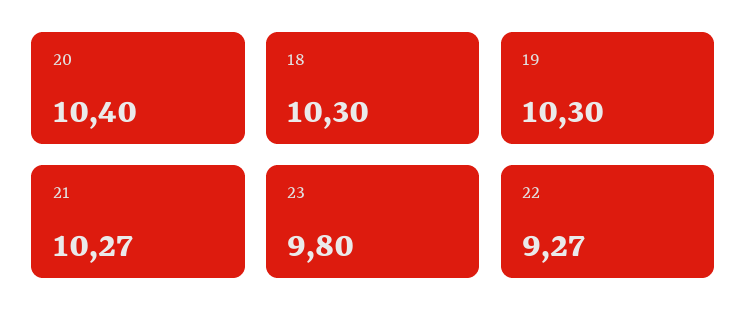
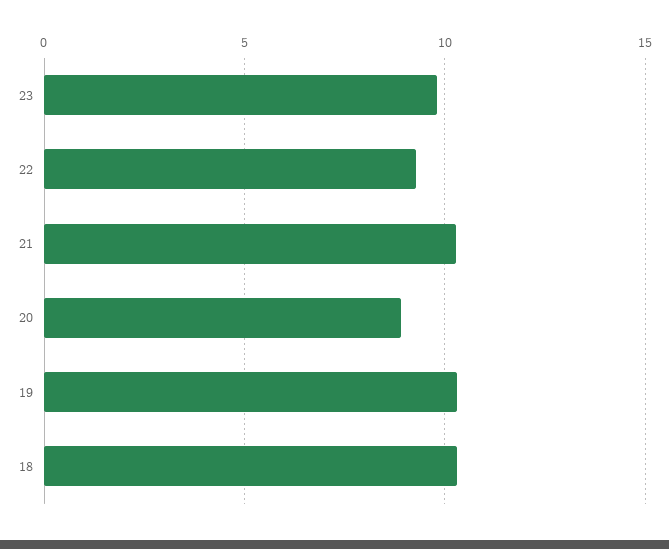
20: 10.4 -> 9

